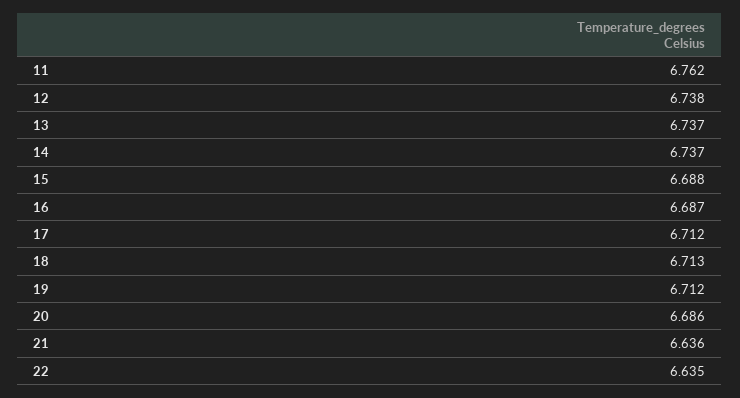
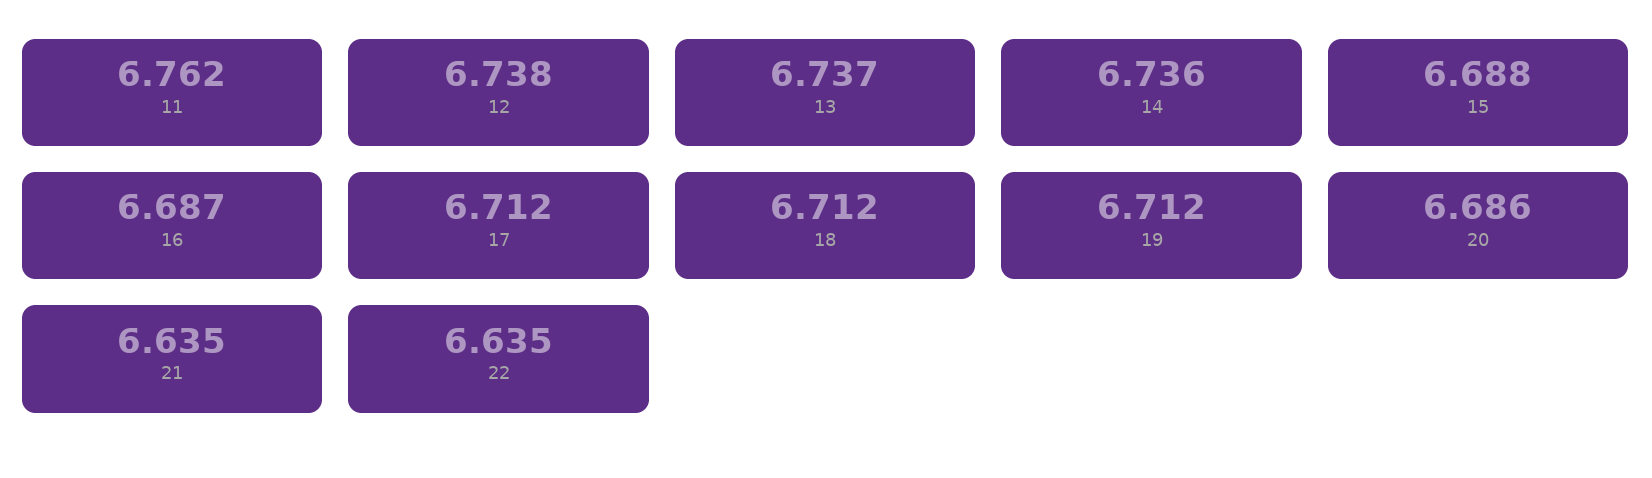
14: 6.737 -> 6.736
18: 6.713 -> 6.712
21: 6.636 -> 6.635

